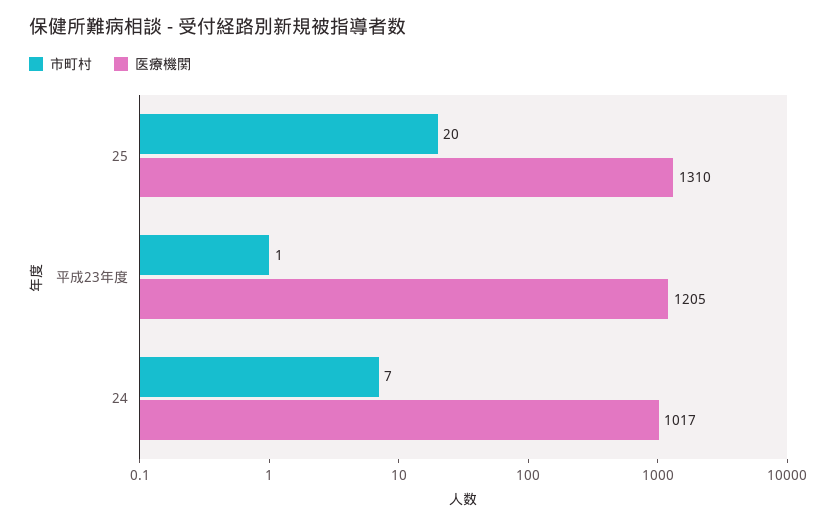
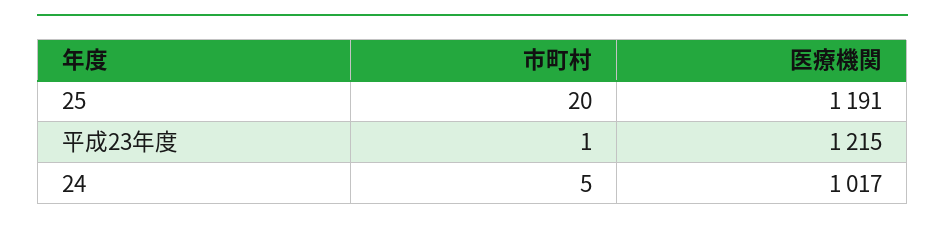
医療機関, 25: 1310 -> 1191
医療機関, 平成23年度: 1205 -> 1215
市町村, 24: 7 -> 5

